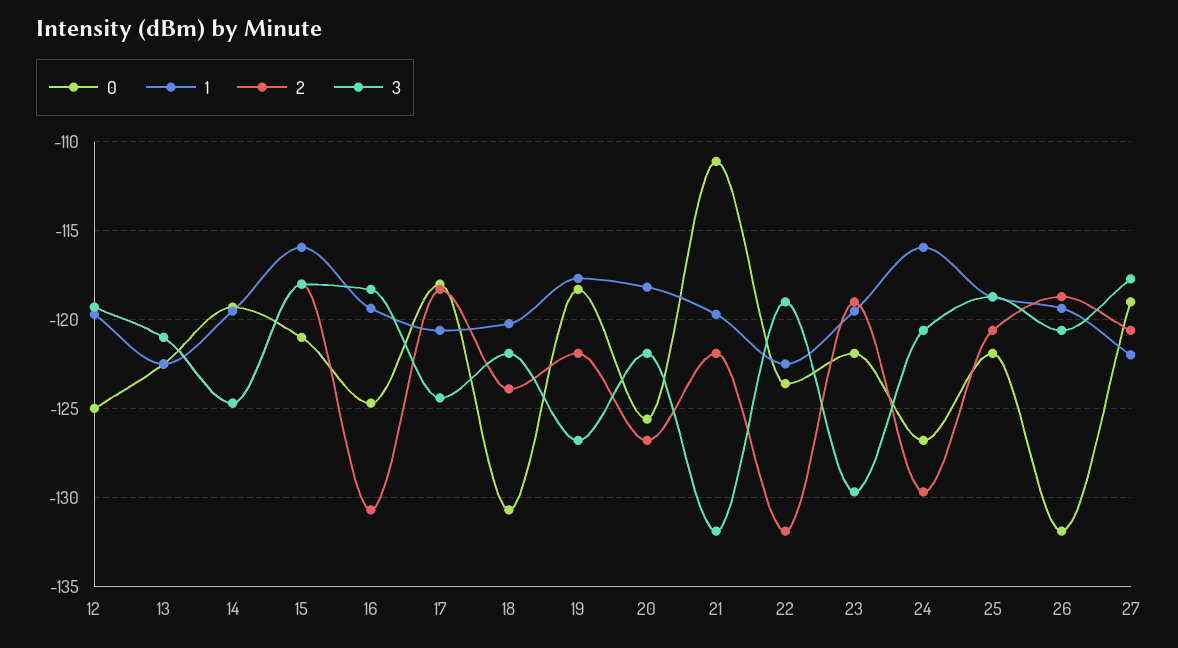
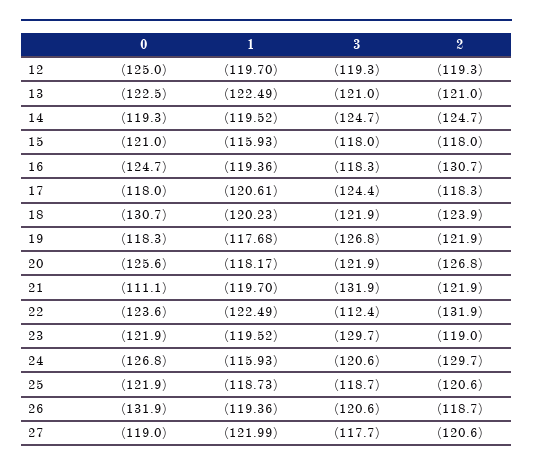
3, 22: -119 -> -112.4

